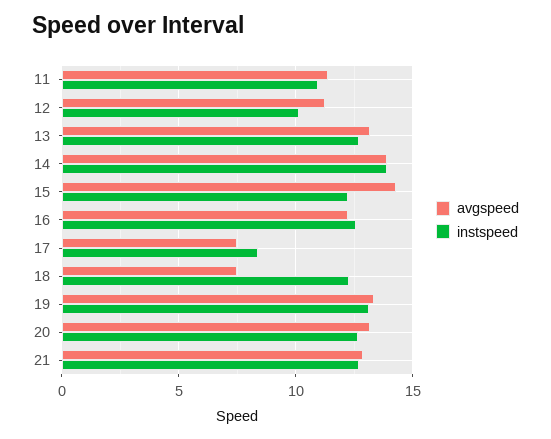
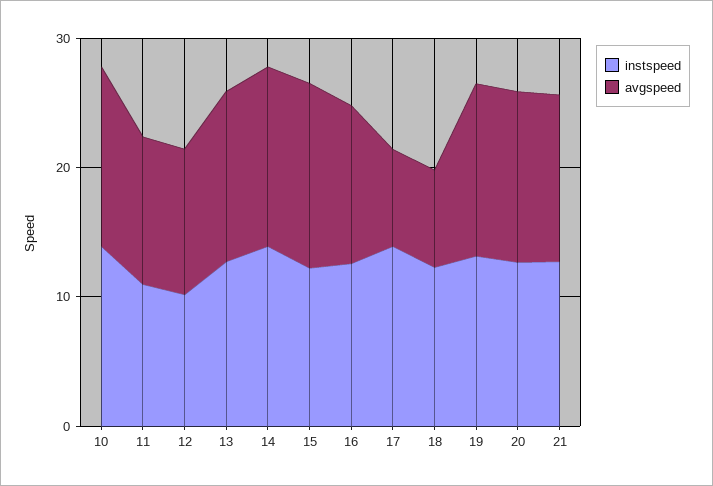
instspeed, 17: 8.5 -> 14
instspeed, 10: none -> 14
avgspeed, 10: none -> 14

